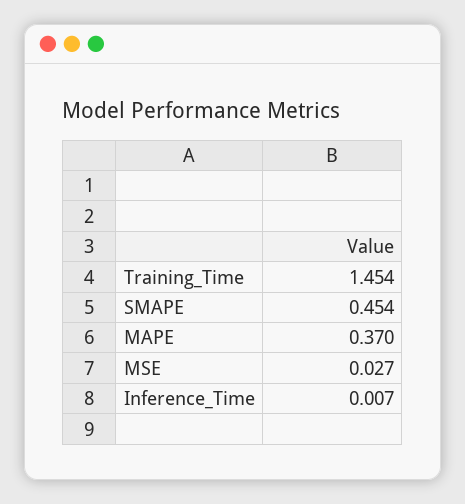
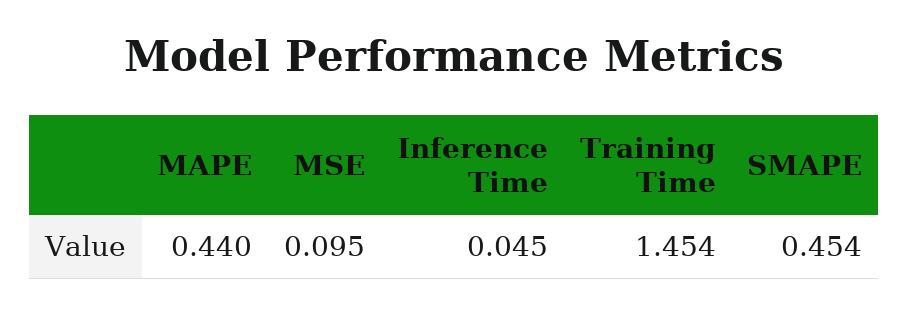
MAPE: 0.37 -> 0.44
MSE: 0.027 -> 0.095
Inference_Time: 0.007 -> 0.045

